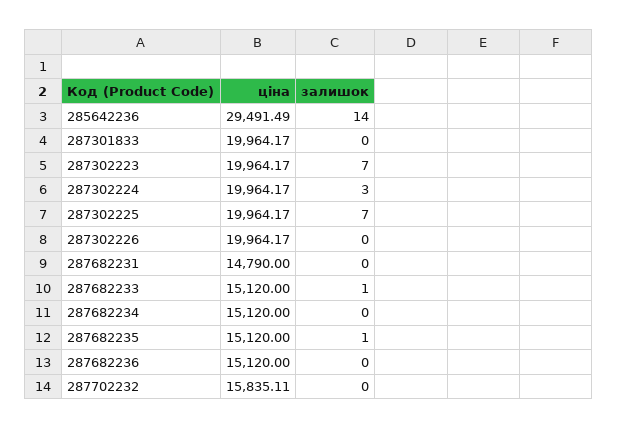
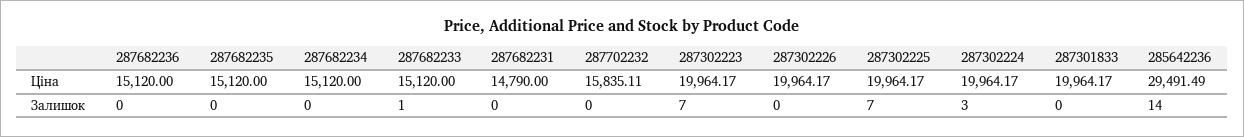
залишок, 287682235: 1 -> 0

